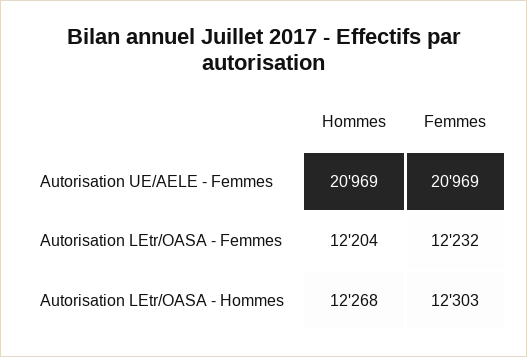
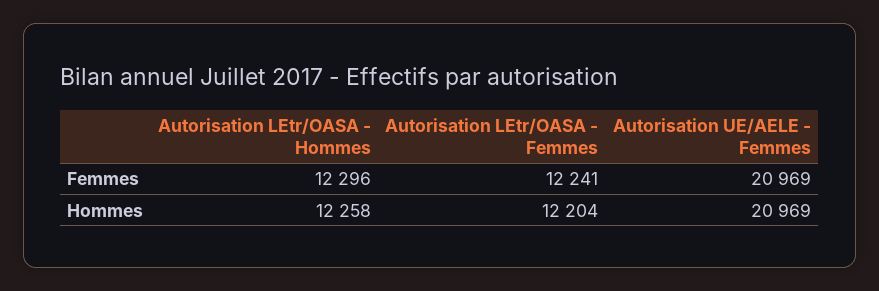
Femmes, Autorisation LEtr/OASA - Femmes: 12232 -> 12241
Hommes, Autorisation LEtr/OASA - Hommes: 12268 -> 12258
Femmes, Autorisation LEtr/OASA - Hommes: 12303 -> 12296

